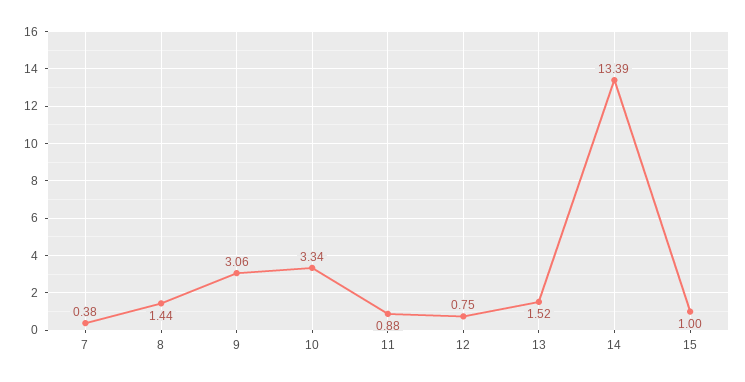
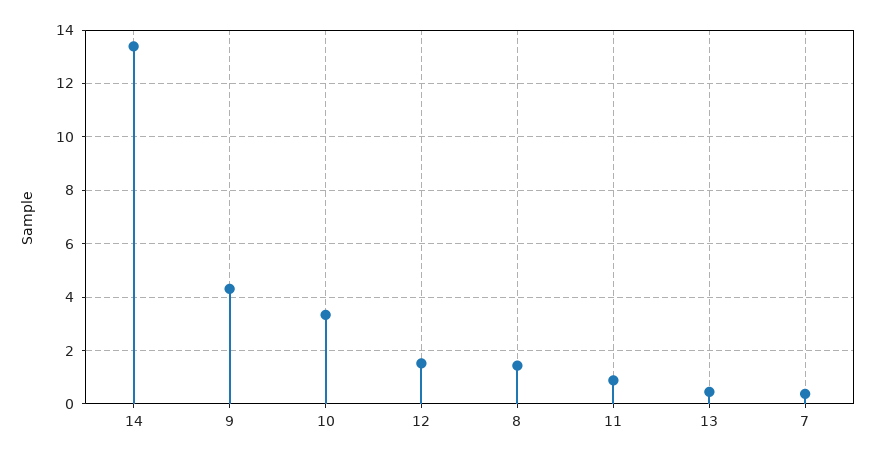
9: 3.06 -> 4.25
12: 0.75 -> 1.5
13: 1.52 -> 0.5
15: 1 -> none

